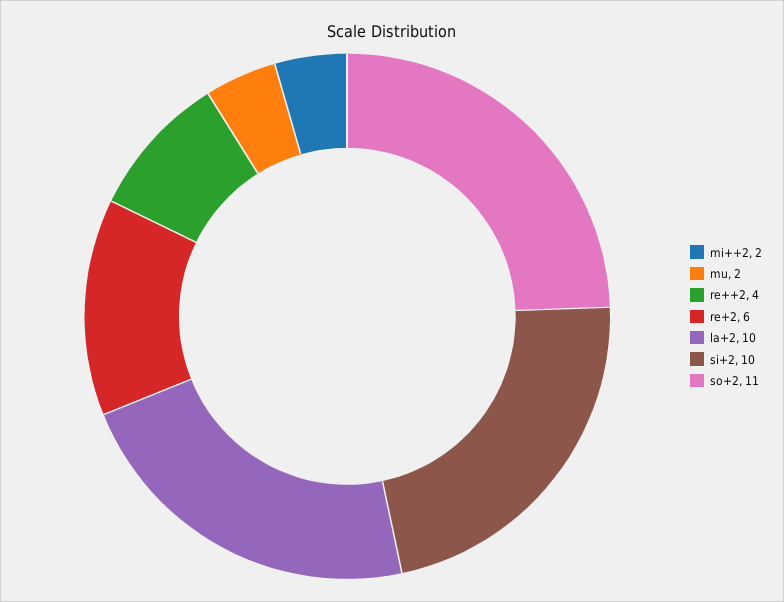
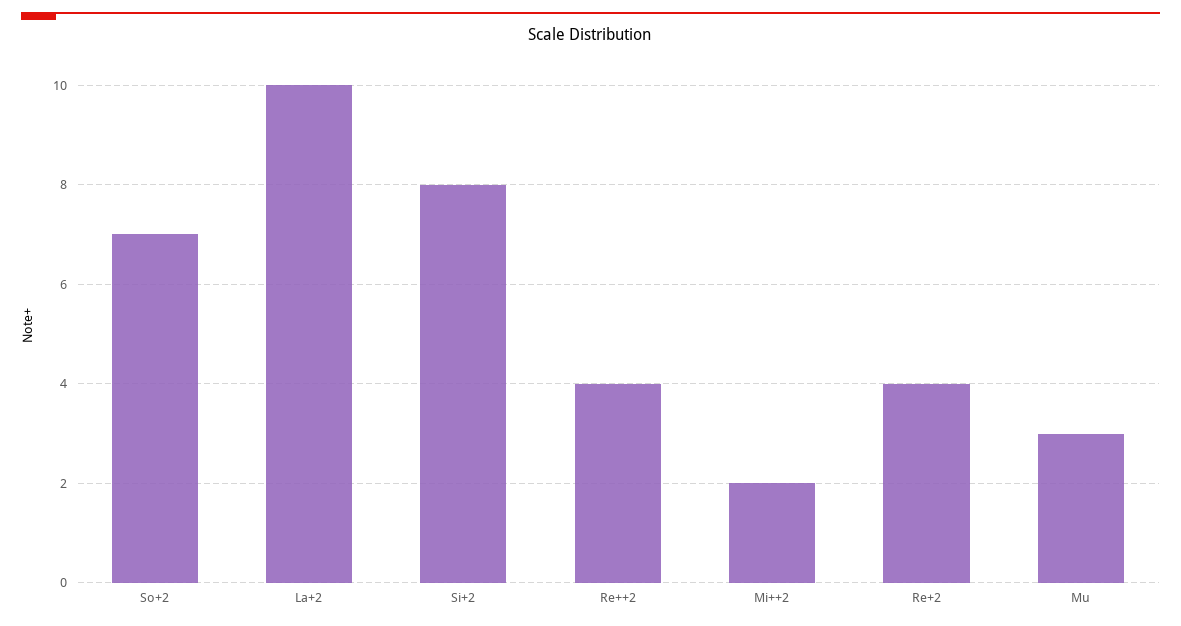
mu: 2 -> 3
re+2: 6 -> 4
si+2: 10 -> 8
so+2: 11 -> 7

